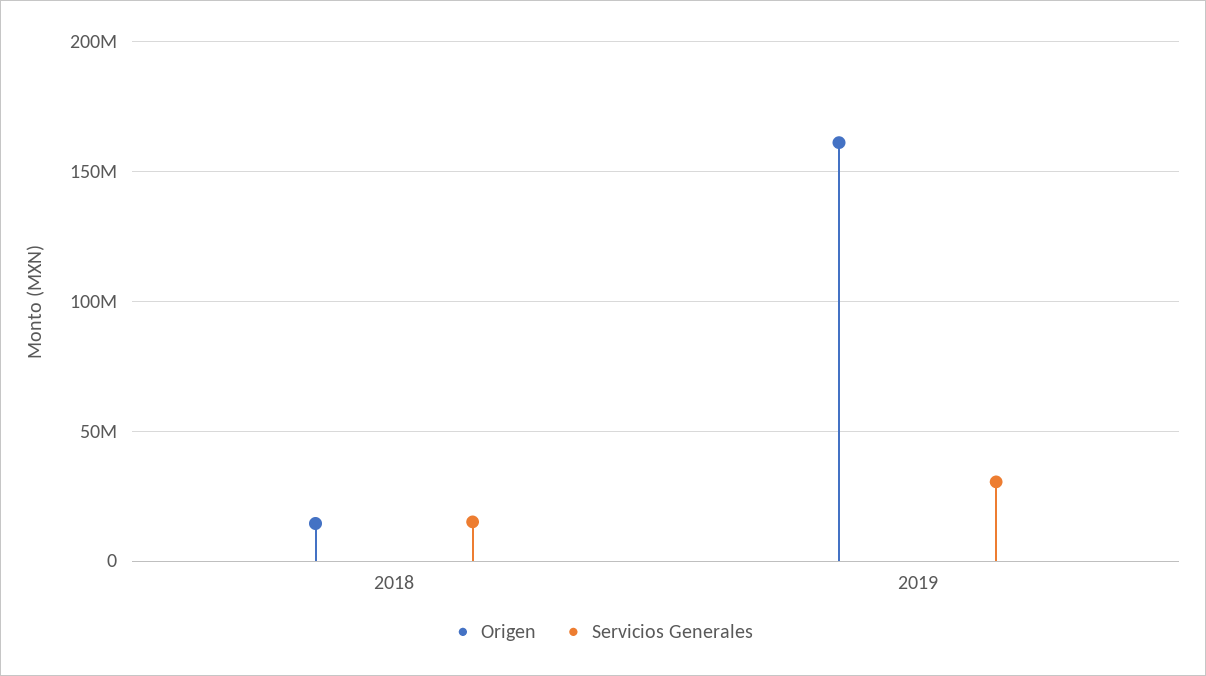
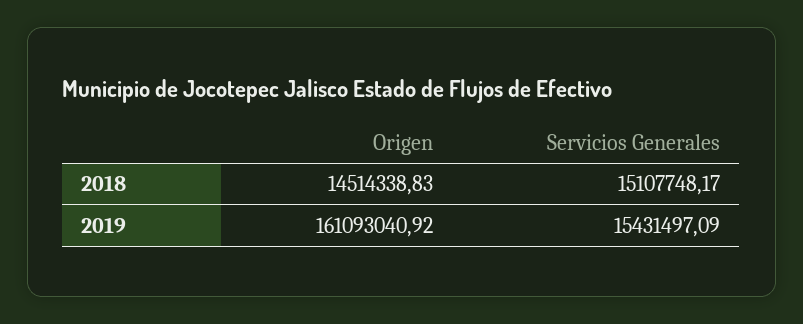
Servicios Generales, 2019: 30000000 -> 15431497.09

